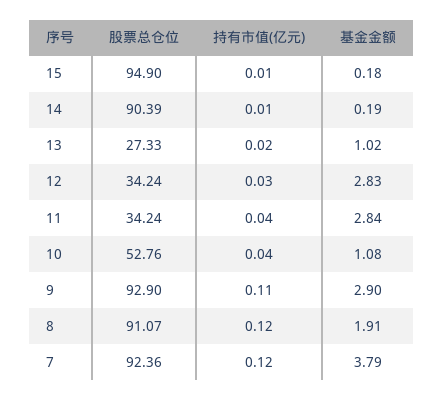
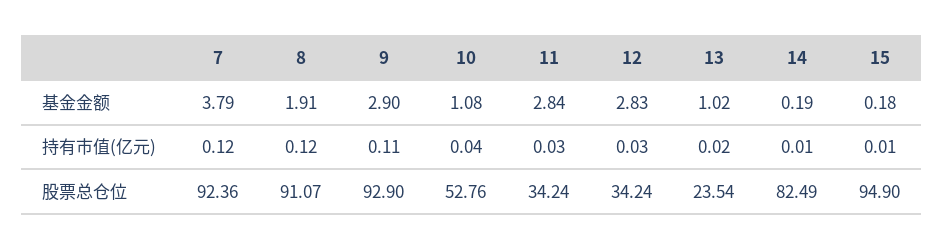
股票总仓位, 14: 90.39 -> 82.49
股票总仓位, 13: 27.33 -> 23.54
持有市值(亿元), 11: 0.04 -> 0.03

